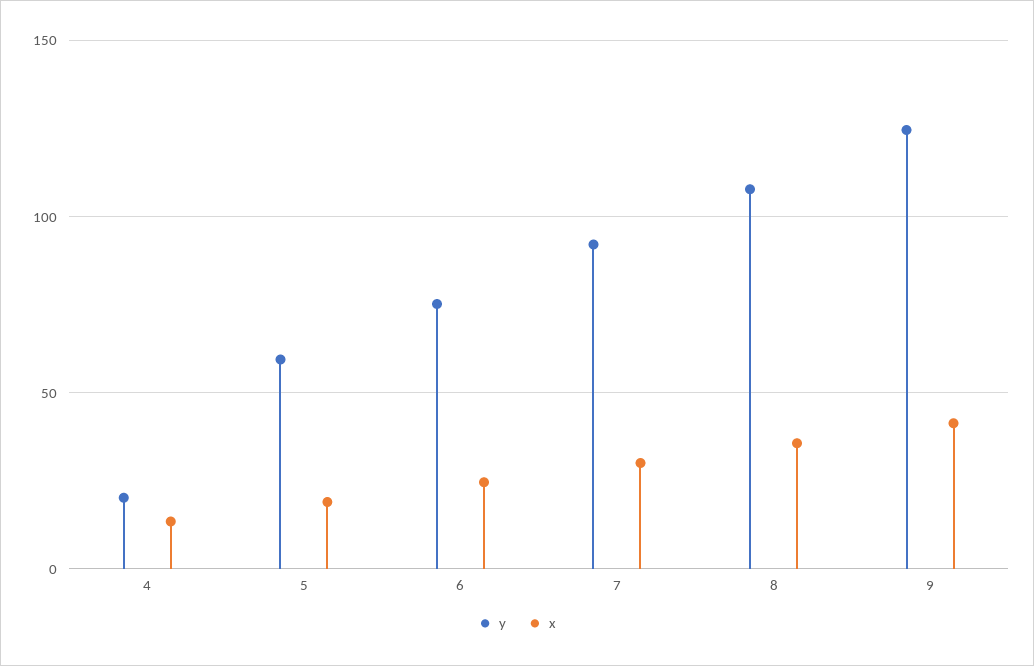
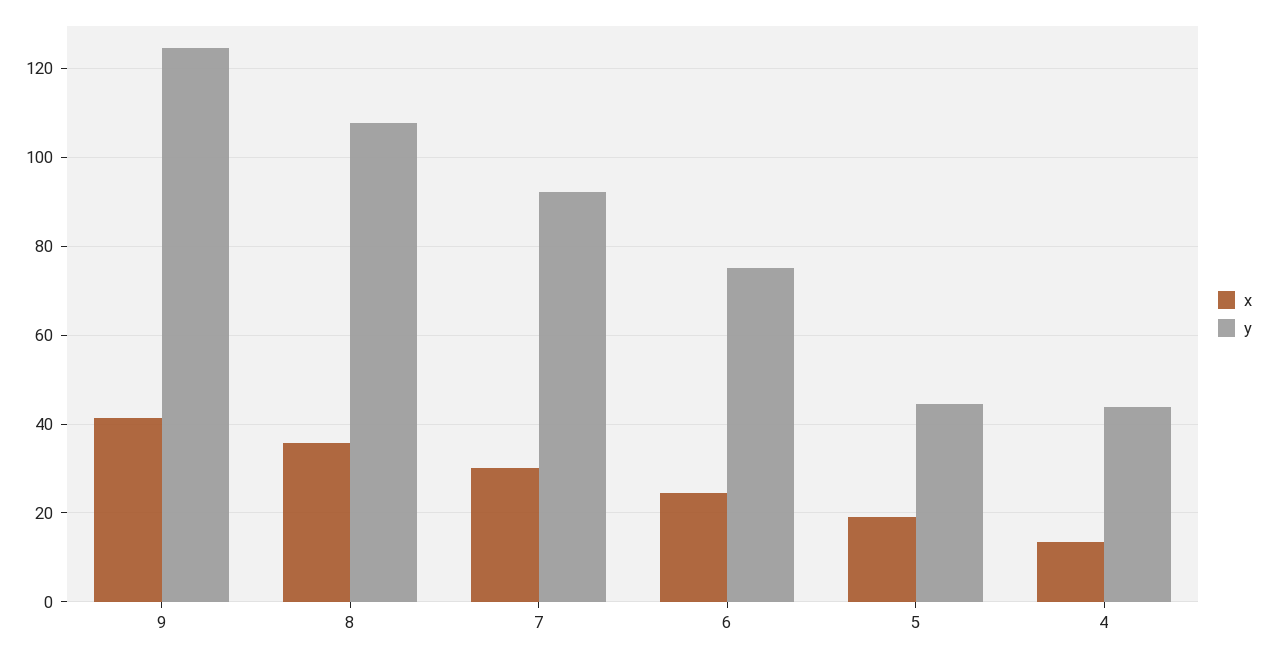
y, 4: 20 -> 44
y, 5: 60 -> 44

